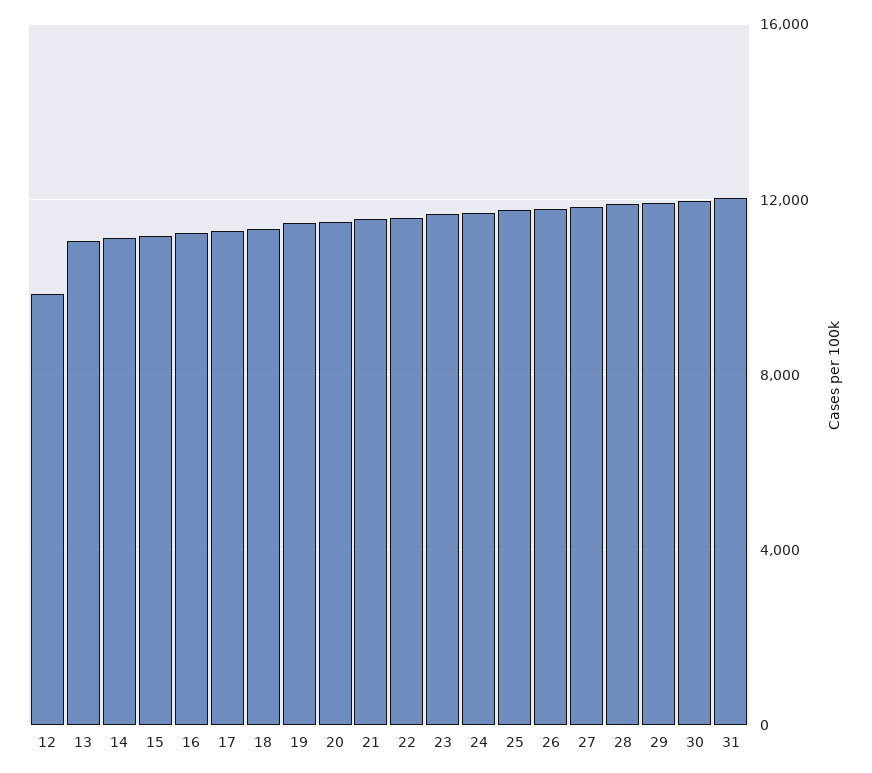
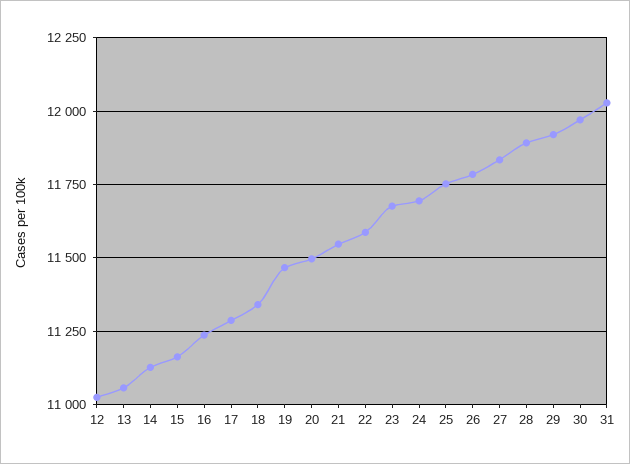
12: 10000 -> 11025

